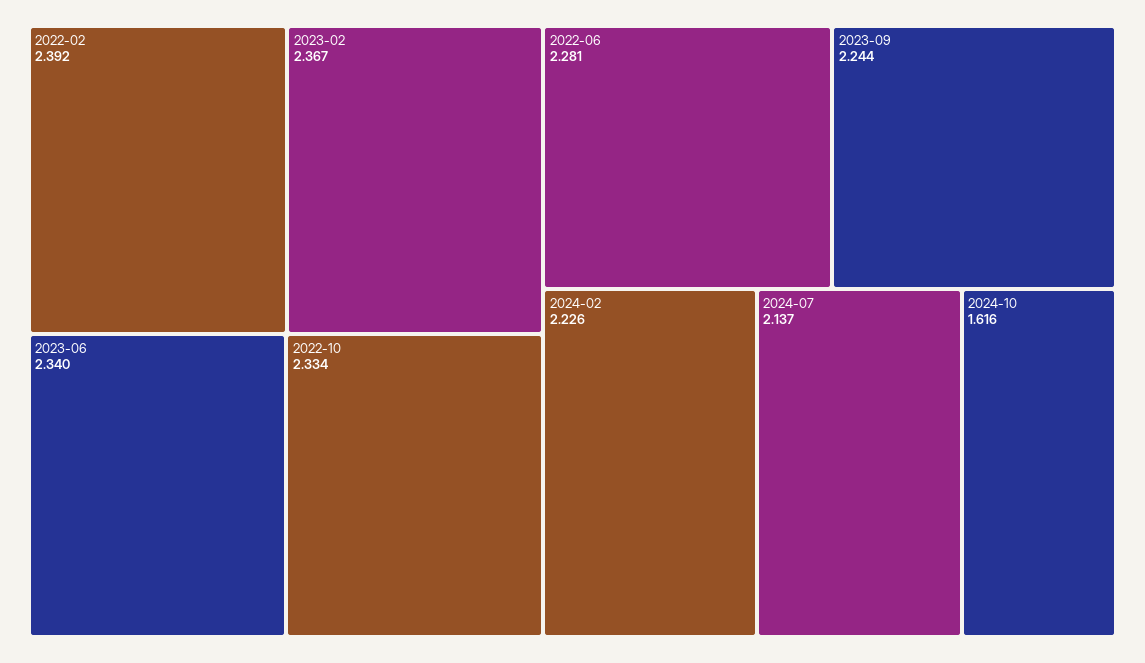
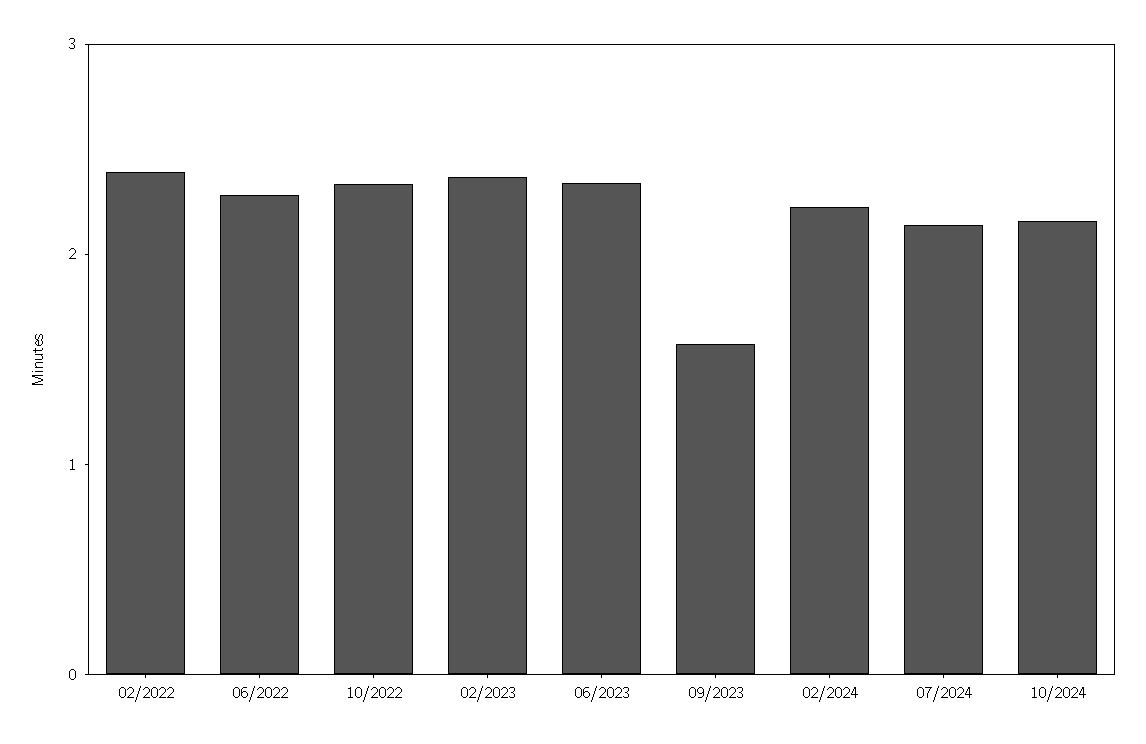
2023-09: 2.244 -> 1.6
2024-10: 1.616 -> 2.2

